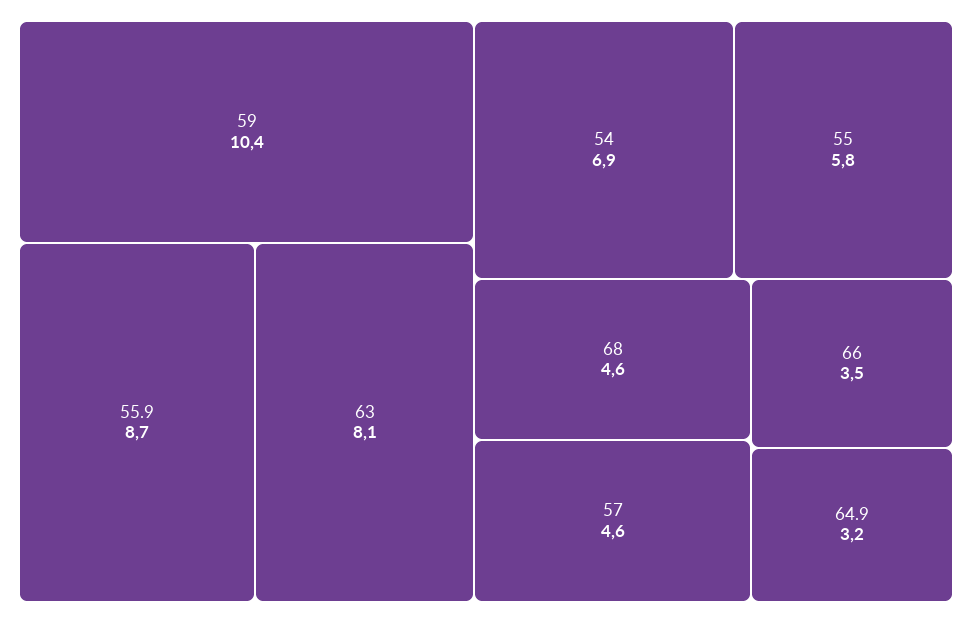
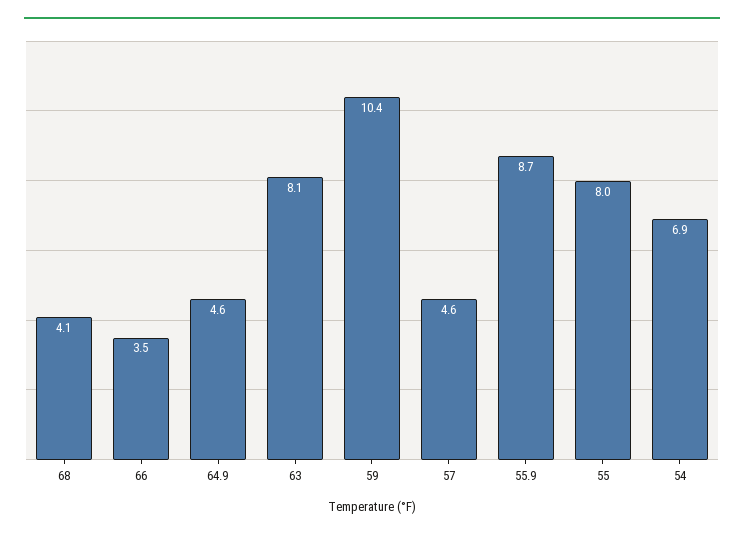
55: 5.8 -> 8
68: 4.6 -> 4.1
64.9: 3.2 -> 4.6

